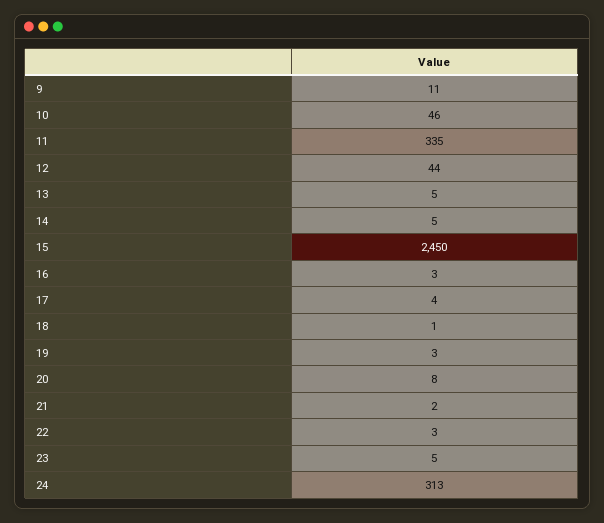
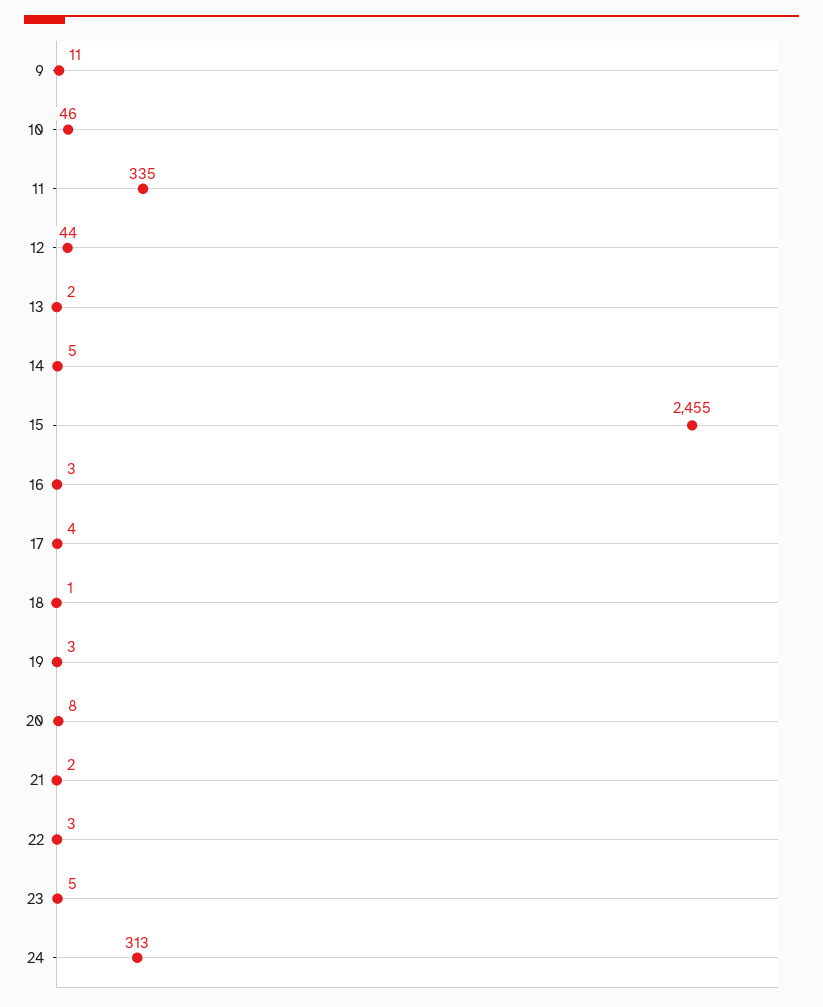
13: 5 -> 2
15: 2450 -> 2455

